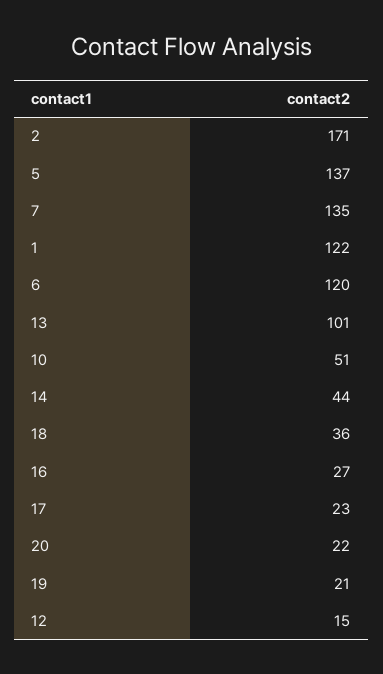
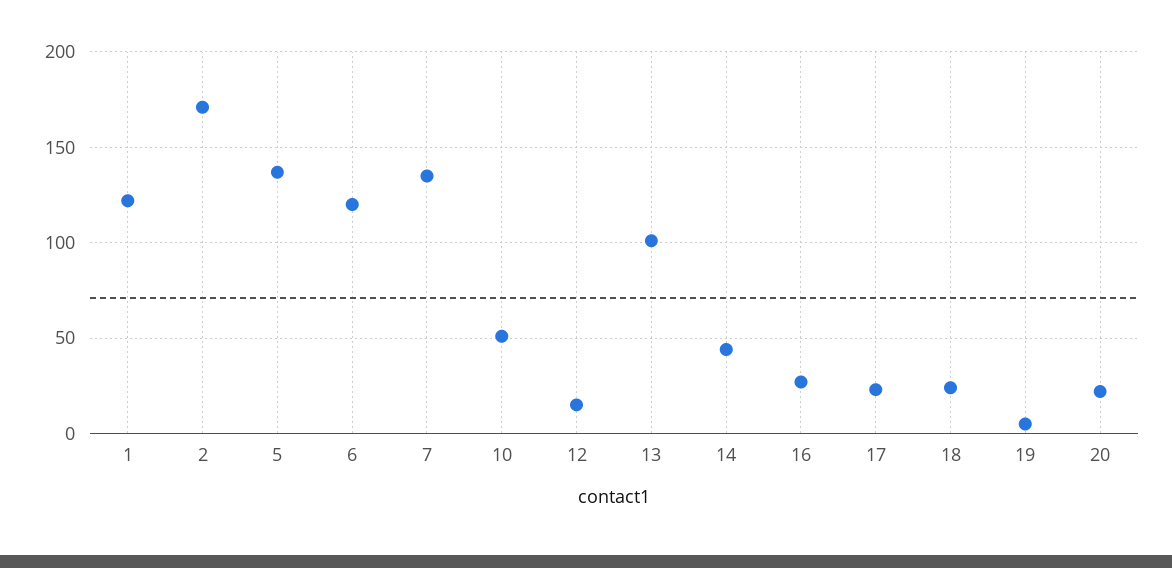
18: 36 -> 25
19: 21 -> 5

